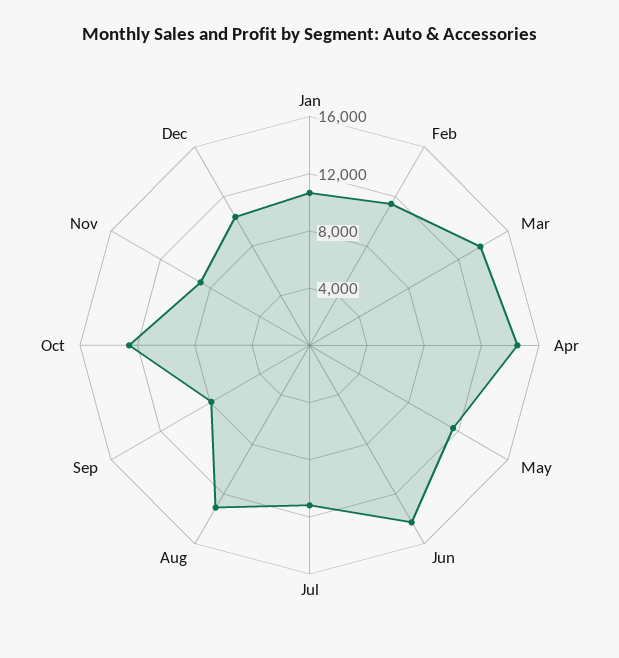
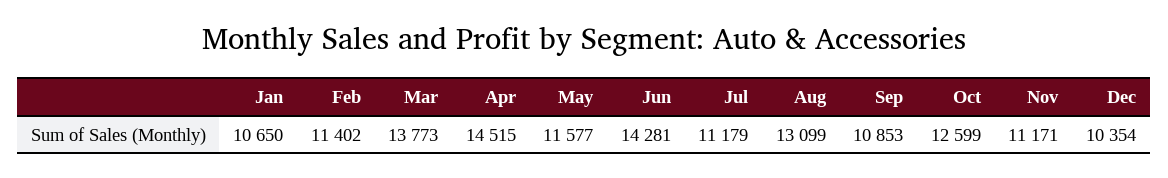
Sep: 8000 -> 10853
Nov: 9000 -> 11171

